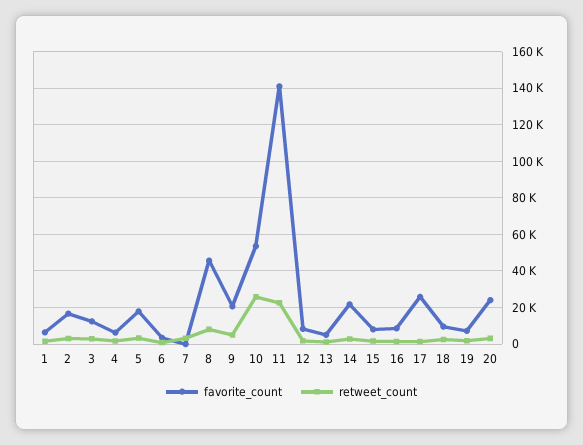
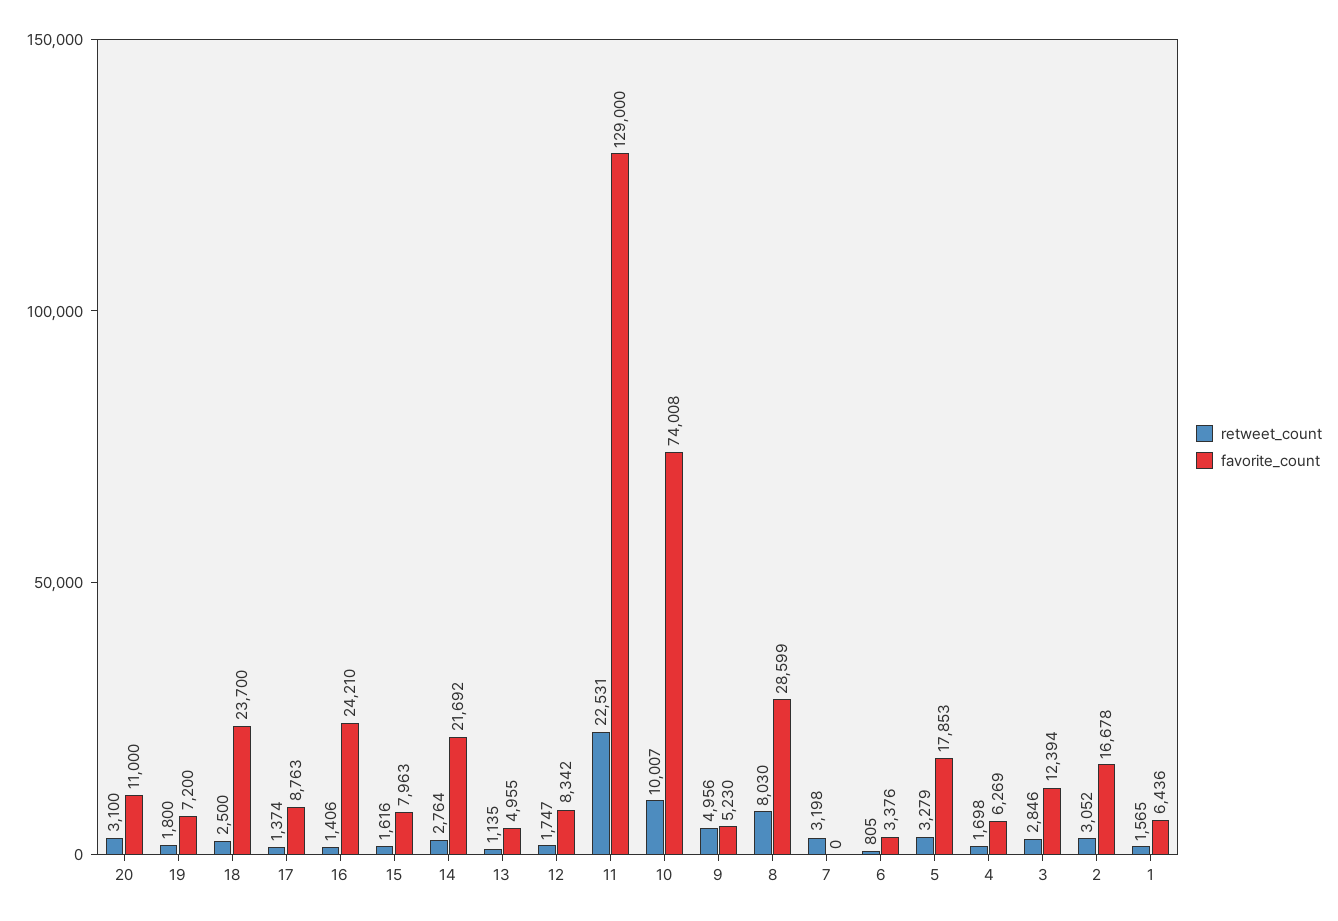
favorite_count, 8: 45000 -> 28599
favorite_count, 9: 20000 -> 5230
favorite_count, 10: 55000 -> 74008
retweet_count, 10: 25000 -> 10007
favorite_count, 11: 140000 -> 129000
favorite_count, 16: 10000 -> 24210
favorite_count, 17: 25000 -> 8763
favorite_count, 18: 10000 -> 23700
favorite_count, 20: 25000 -> 11000

